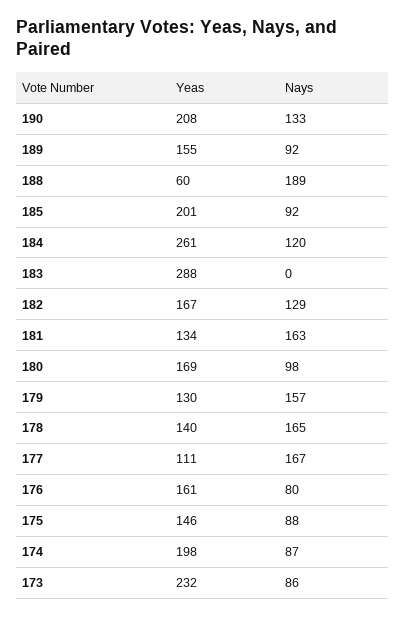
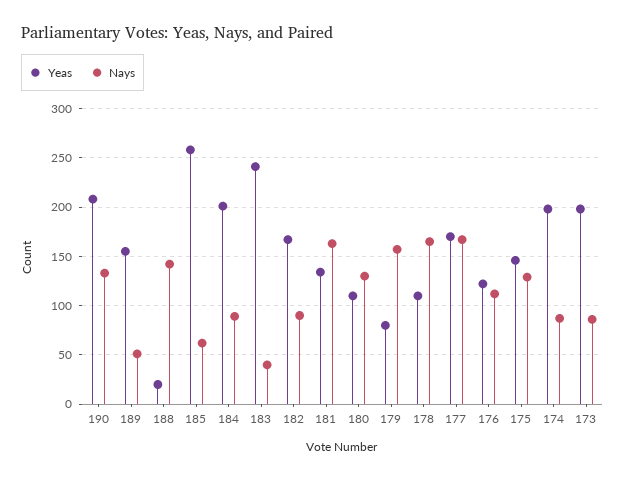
Nays, 189: 92 -> 50
Yeas, 188: 60 -> 20
Nays, 188: 189 -> 140
Yeas, 185: 201 -> 260
Nays, 185: 92 -> 60
Yeas, 184: 261 -> 200
Nays, 184: 120 -> 90
Yeas, 183: 288 -> 240
Nays, 183: 0 -> 40
Nays, 182: 129 -> 90
Yeas, 180: 169 -> 110
Nays, 180: 98 -> 130
Yeas, 179: 130 -> 80
Yeas, 178: 140 -> 110
Yeas, 177: 111 -> 170
Yeas, 176: 161 -> 120
Nays, 176: 80 -> 110
Nays, 175: 88 -> 130
Yeas, 173: 232 -> 200

